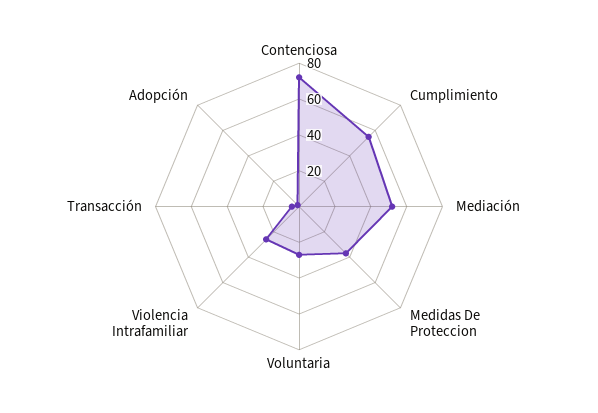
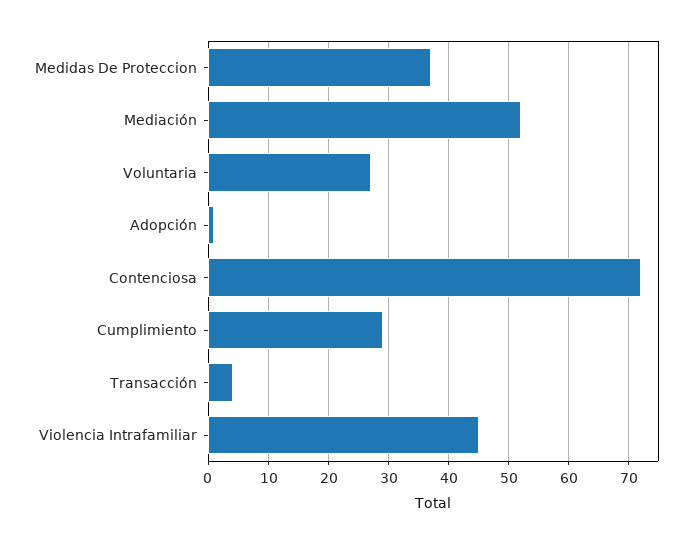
Cumplimiento: 55 -> 29
Violencia Intrafamiliar: 25 -> 45

